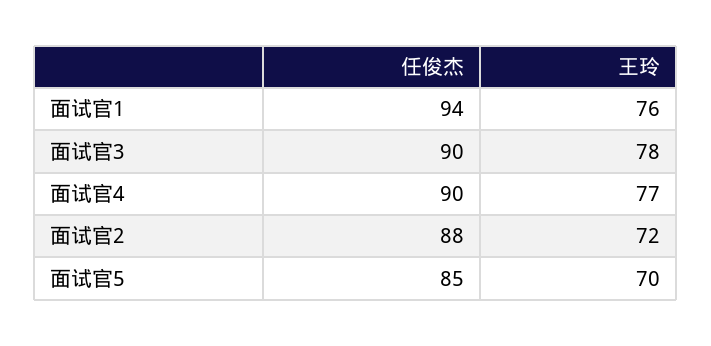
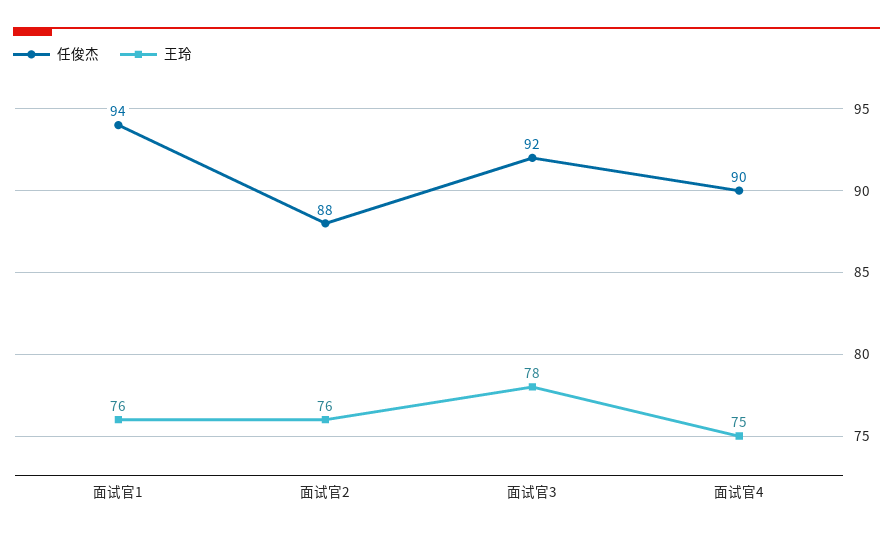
任俊杰, 面试官3: 90 -> 92
王玲, 面试官4: 77 -> 75
王玲, 面试官2: 72 -> 76
任俊杰, 面试官5: 85 -> none
王玲, 面试官5: 70 -> none

